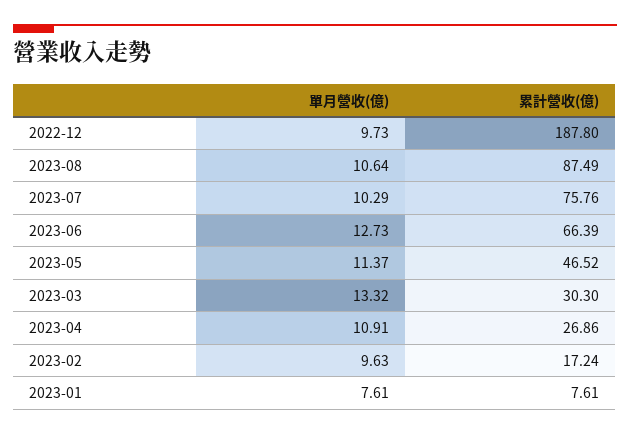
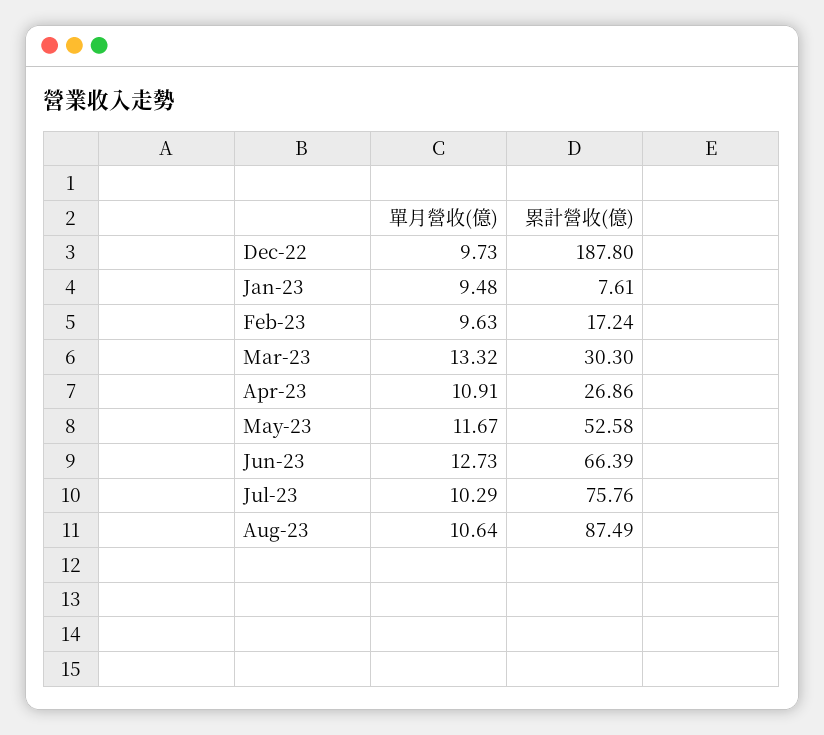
單月營收(億), 2023-05: 11.37 -> 11.67
累計營收(億), 2023-05: 46.52 -> 52.58
單月營收(億), 2023-01: 7.61 -> 9.48

